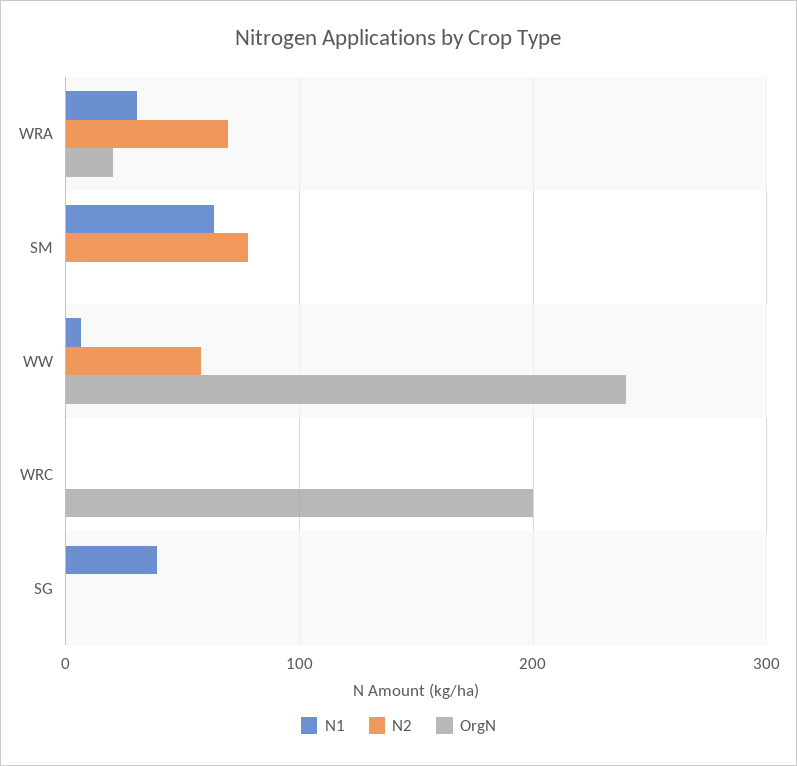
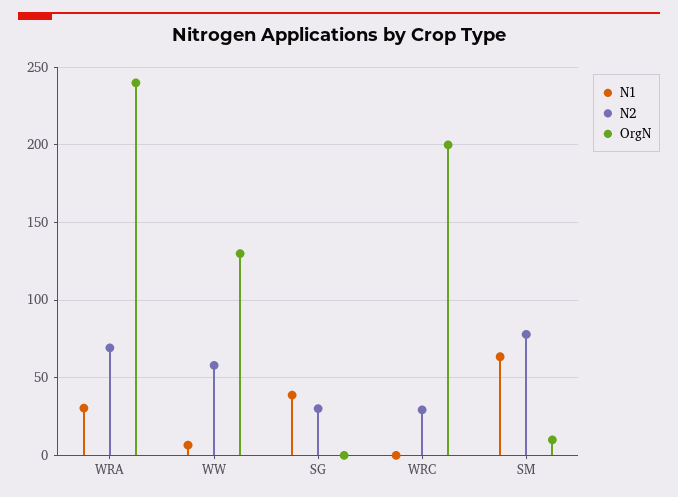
OrgN, WRA: 20 -> 240
OrgN, SM: 0 -> 10
OrgN, WW: 240 -> 130
N2, WRC: 0 -> 30
N2, SG: 0 -> 30

